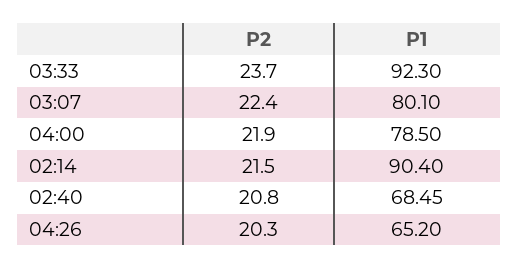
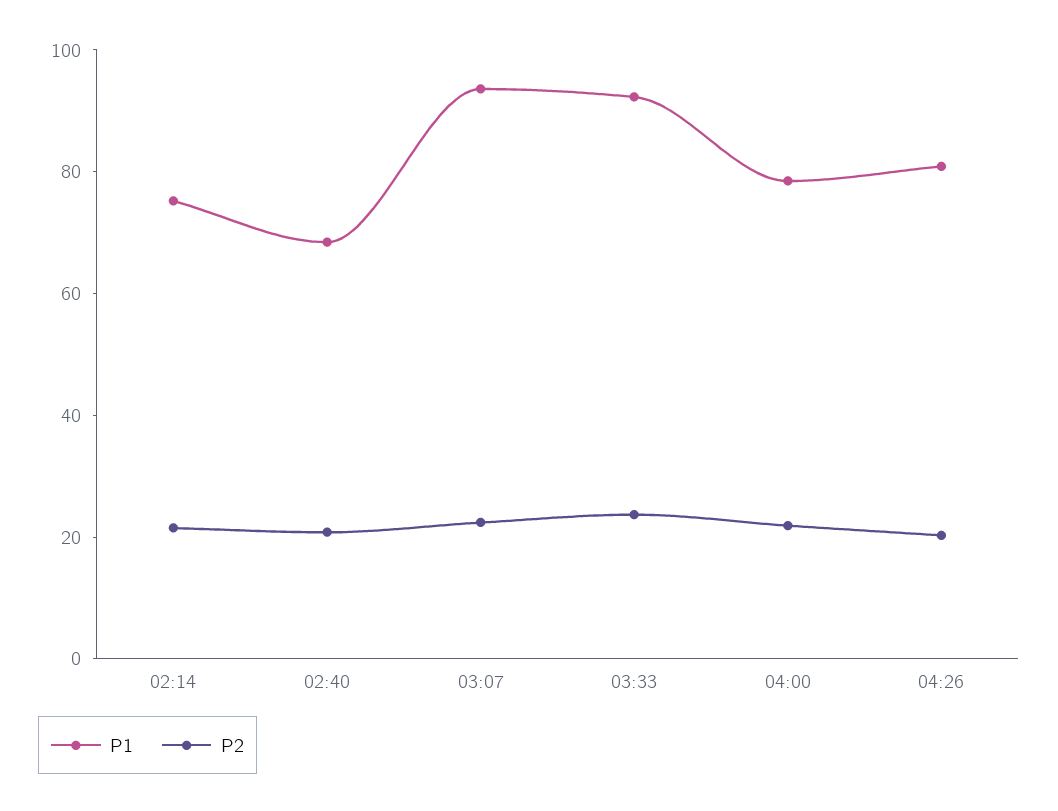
P1, 03:07: 80.1 -> 95
P1, 02:14: 90.4 -> 75
P1, 04:26: 65.2 -> 80

